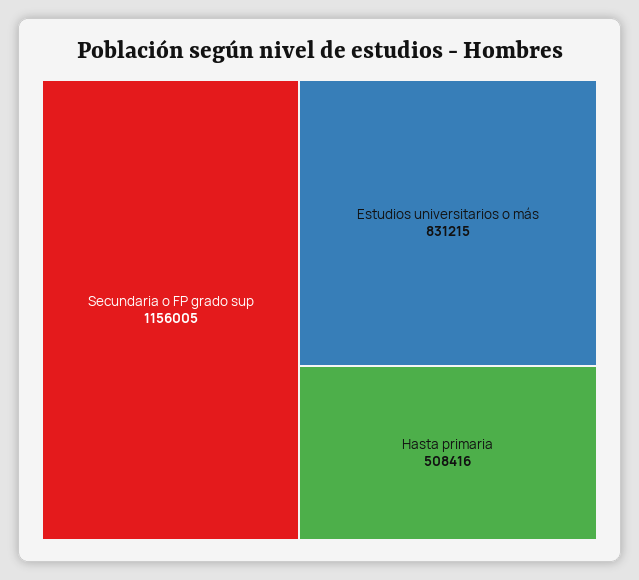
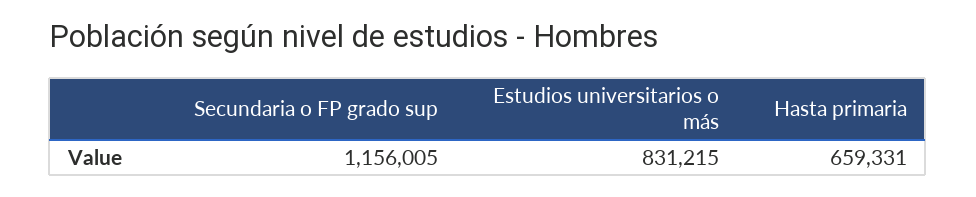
Hasta primaria: 508416 -> 659331

